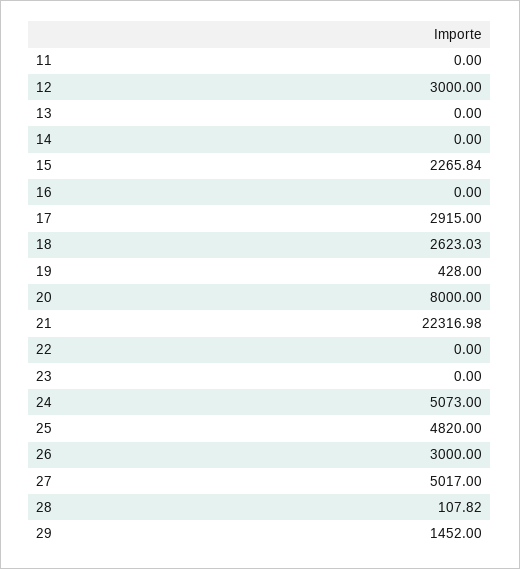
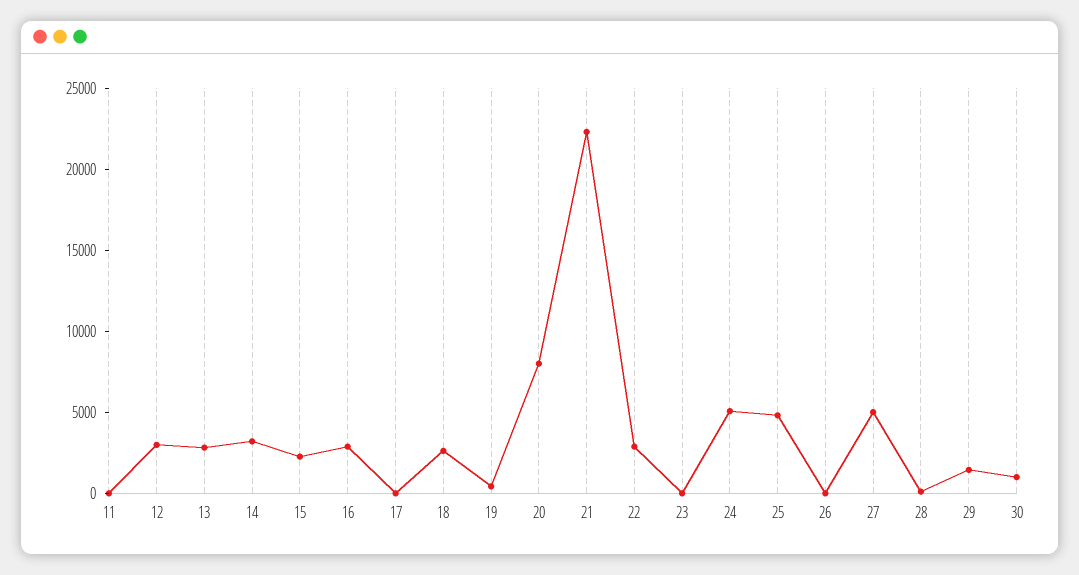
13: 0 -> 3000
14: 0 -> 3000
16: 0 -> 3000
17: 2915 -> 0
22: 0 -> 3000
26: 3000 -> 0
30: none -> 1000

